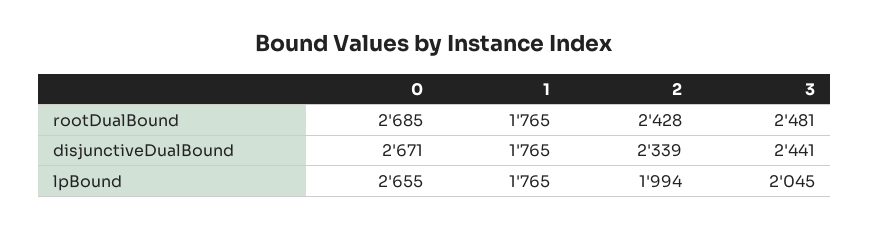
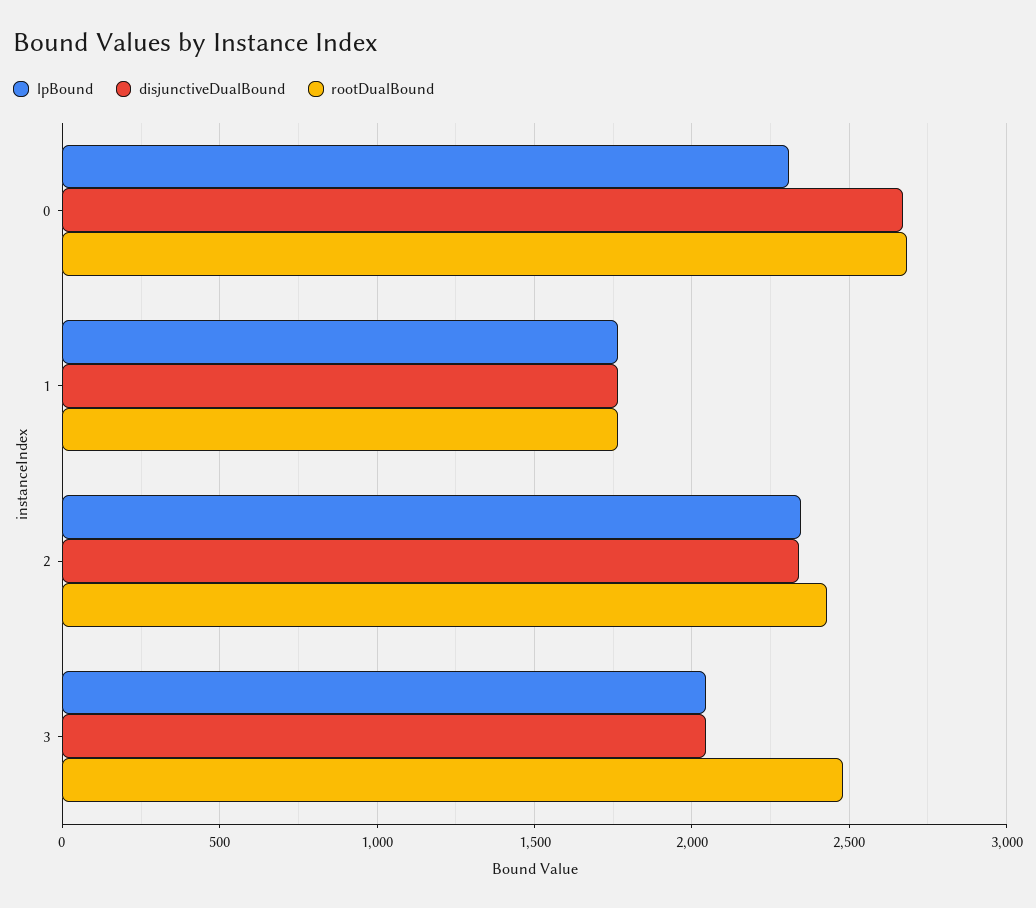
disjunctiveDualBound, 3: 2441 -> 2050
lpBound, 0: 2655 -> 2300
lpBound, 2: 1994 -> 2350

